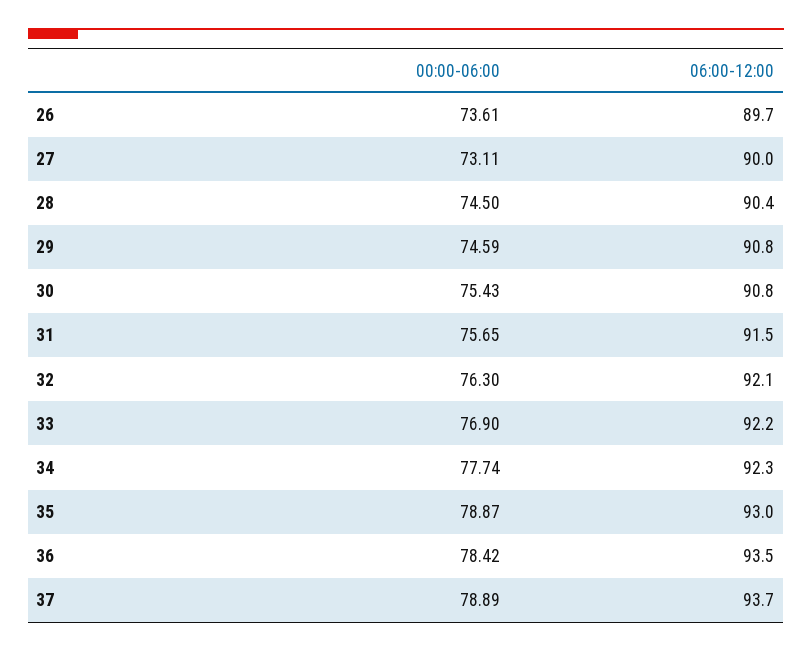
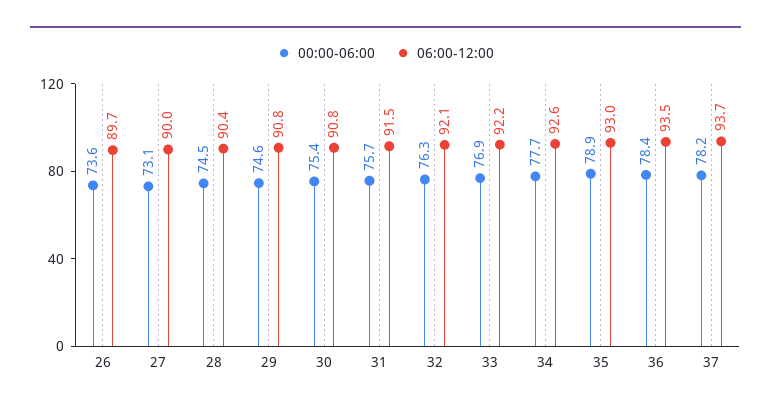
06:00-12:00, 34: 92.3 -> 92.6
00:00-06:00, 37: 78.89 -> 78.2

